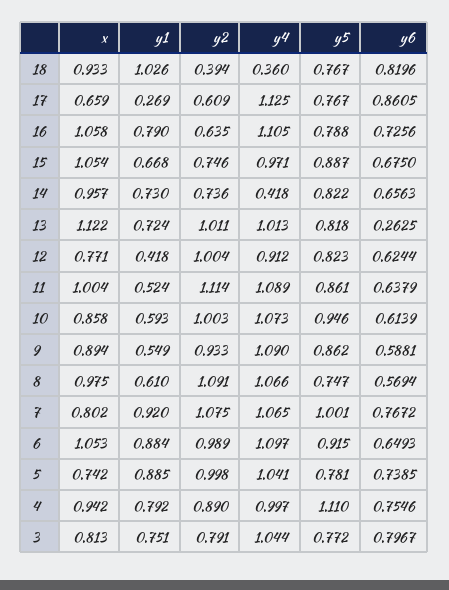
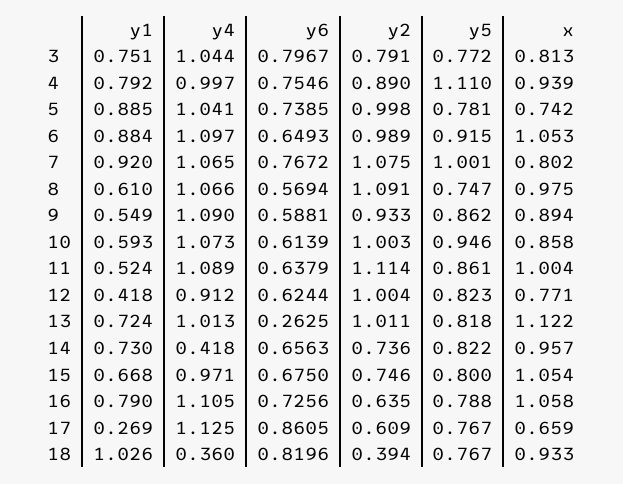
y5, 15: 0.887 -> 0.8
x, 4: 0.942 -> 0.939

